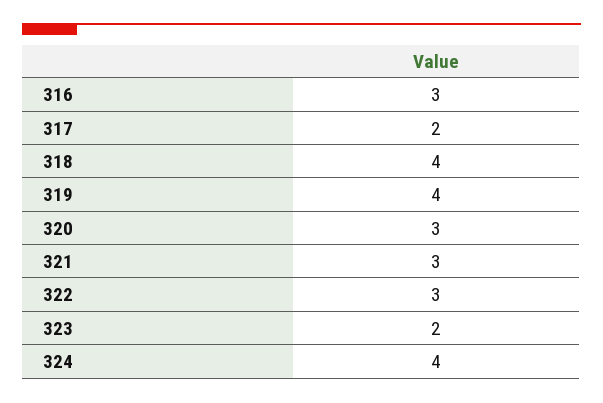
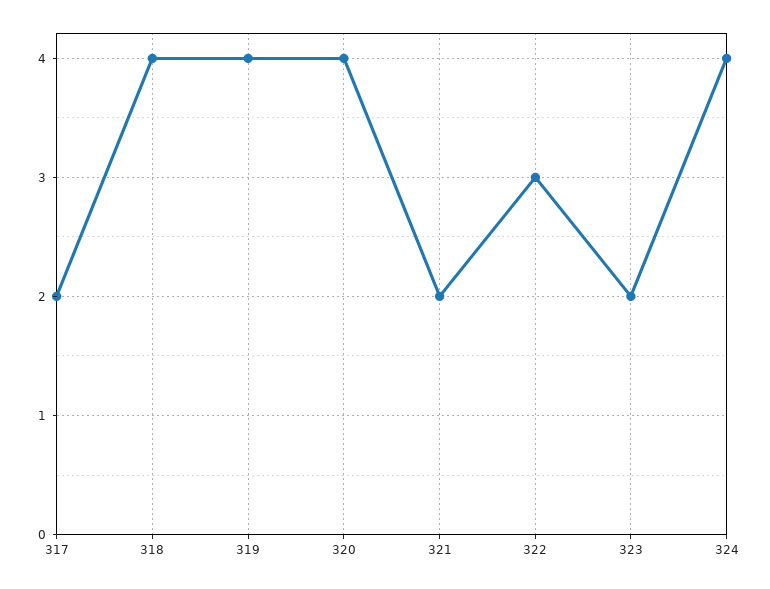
316: 3 -> none
320: 3 -> 4
321: 3 -> 2

